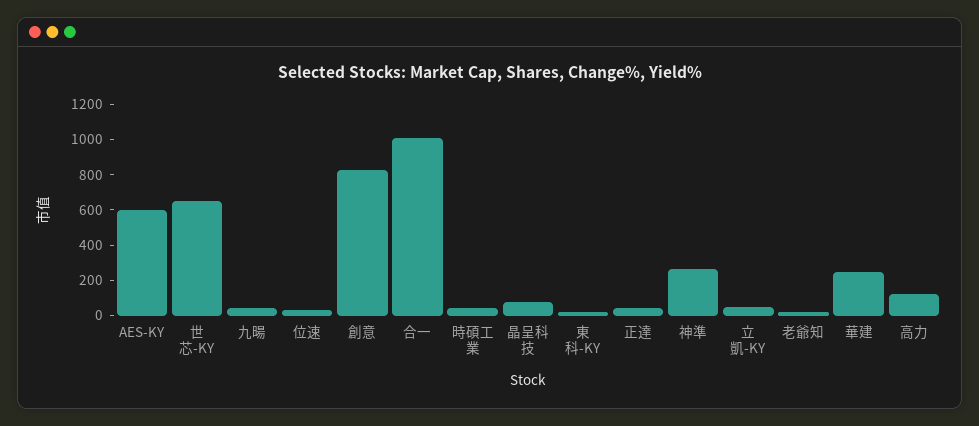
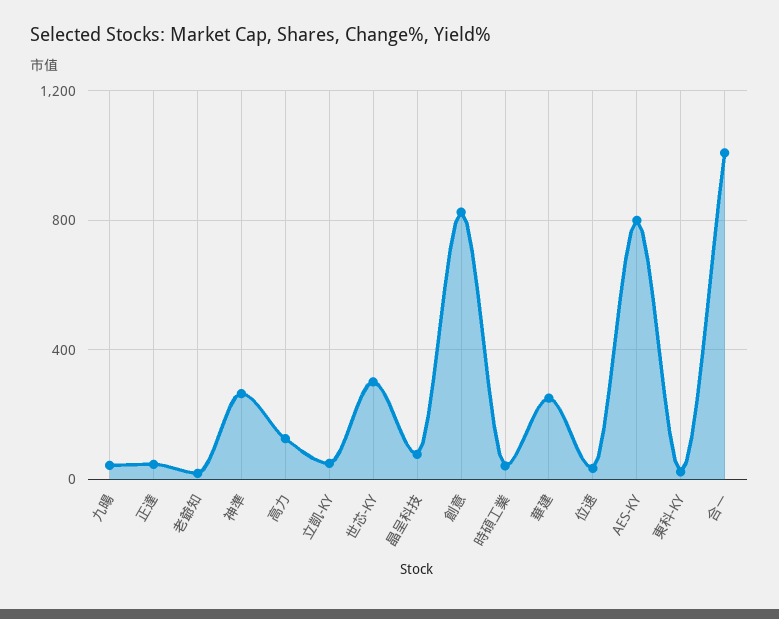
AES-KY: 600 -> 800
世芯-KY: 650 -> 300

